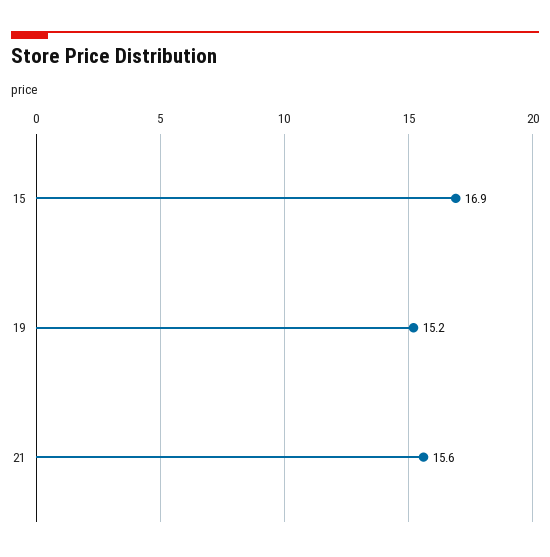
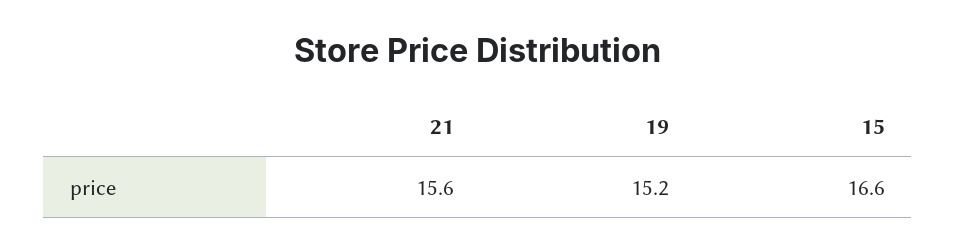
15: 16.9 -> 16.6

